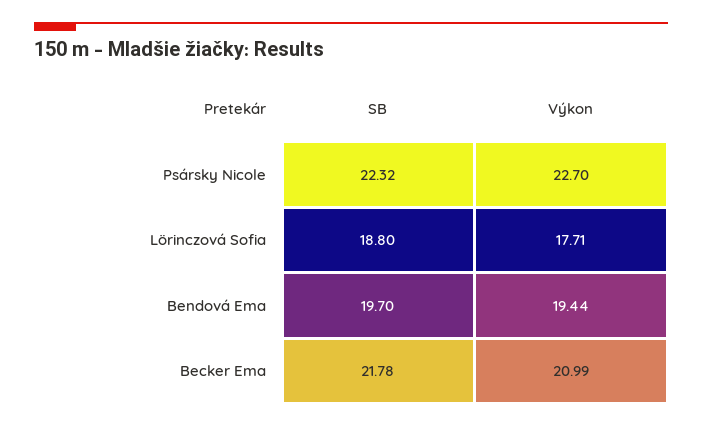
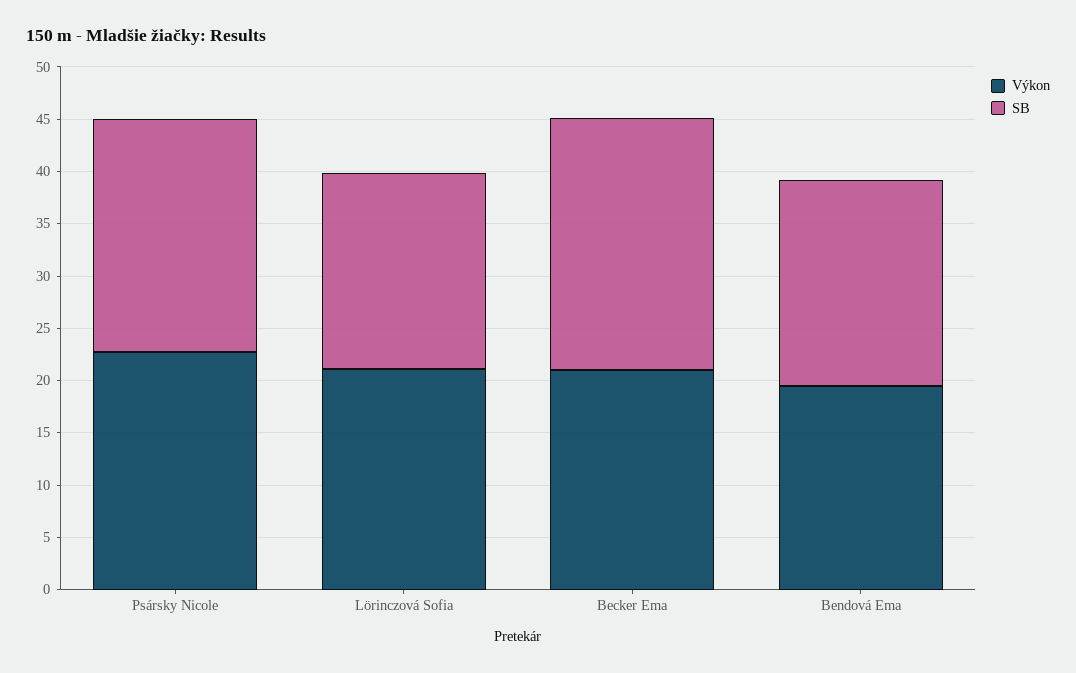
Výkon, Lörinczová Sofia: 17.71 -> 21
SB, Becker Ema: 21.78 -> 24

